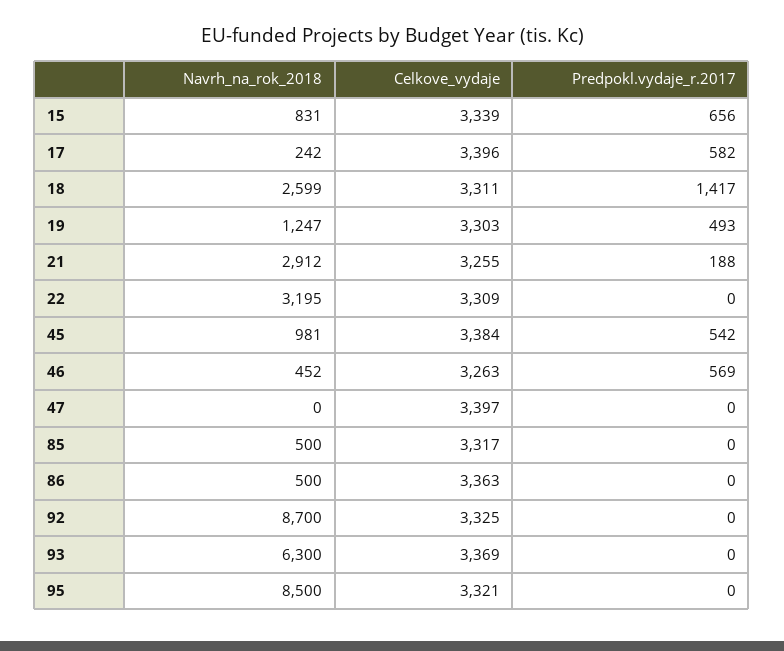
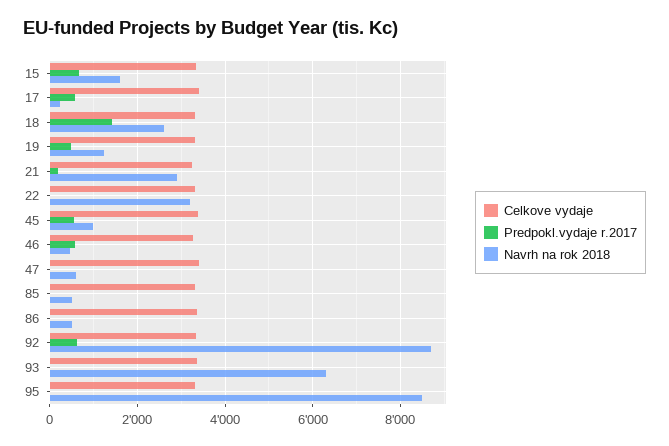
Navrh_na_rok_2018, 15: 831 -> 1600
Navrh_na_rok_2018, 47: 0 -> 600
Predpokl.vydaje_r.2017, 92: 0 -> 600

